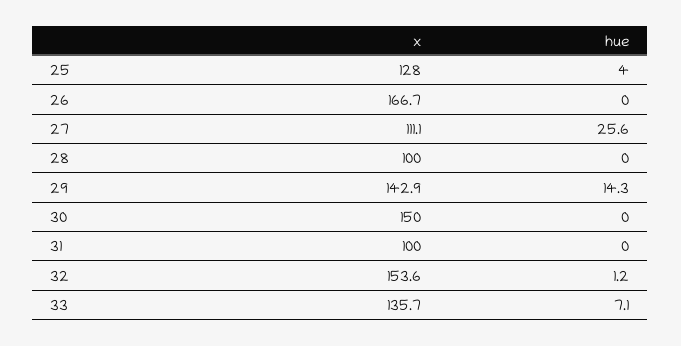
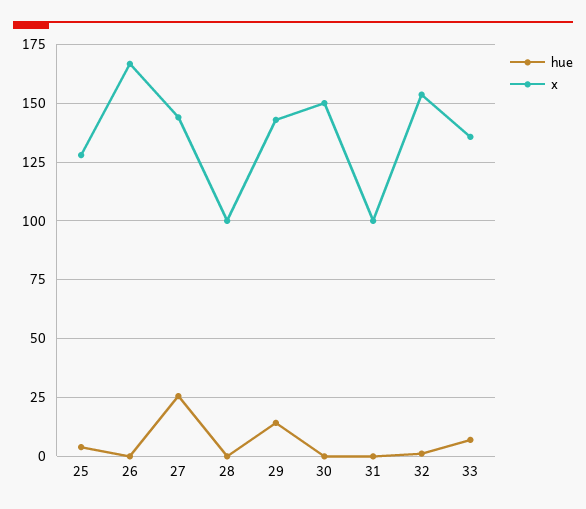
x, 27: 111.1 -> 145

